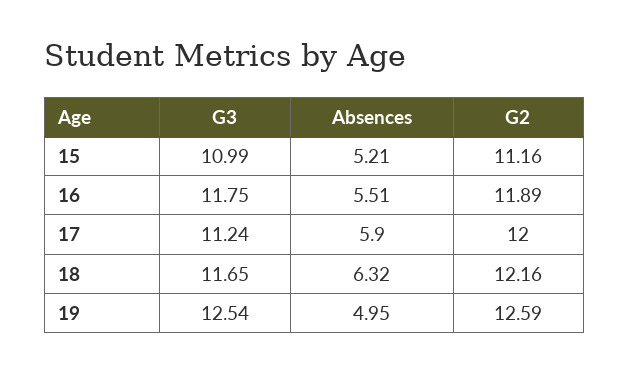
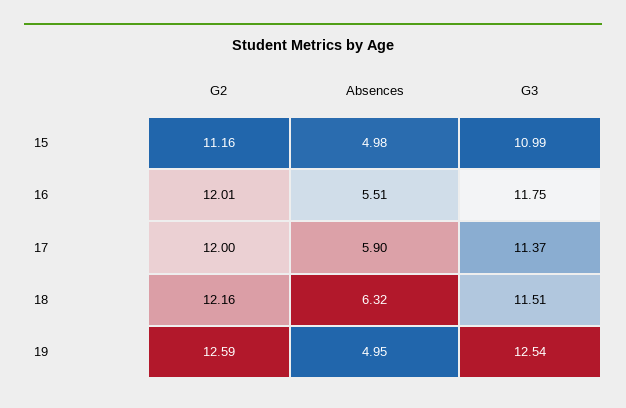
Absences, 15: 5.21 -> 4.98
G2, 16: 11.89 -> 12.01
G3, 17: 11.24 -> 11.37
G3, 18: 11.65 -> 11.51

